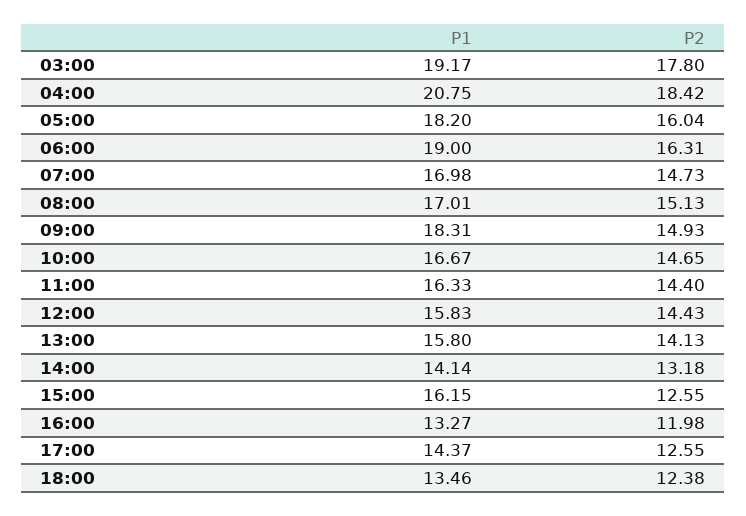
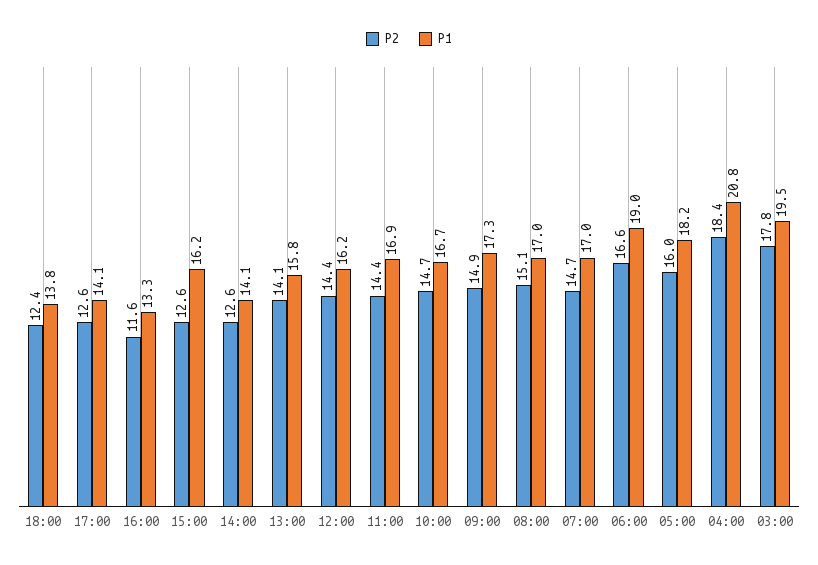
P1, 03:00: 19.17 -> 19.5
P2, 06:00: 16.31 -> 16.6
P1, 09:00: 18.31 -> 17.3
P1, 11:00: 16.33 -> 16.9
P1, 12:00: 15.83 -> 16.2
P2, 14:00: 13.18 -> 12.6
P2, 16:00: 11.98 -> 11.6
P1, 17:00: 14.37 -> 14.1
P1, 18:00: 13.46 -> 13.8

